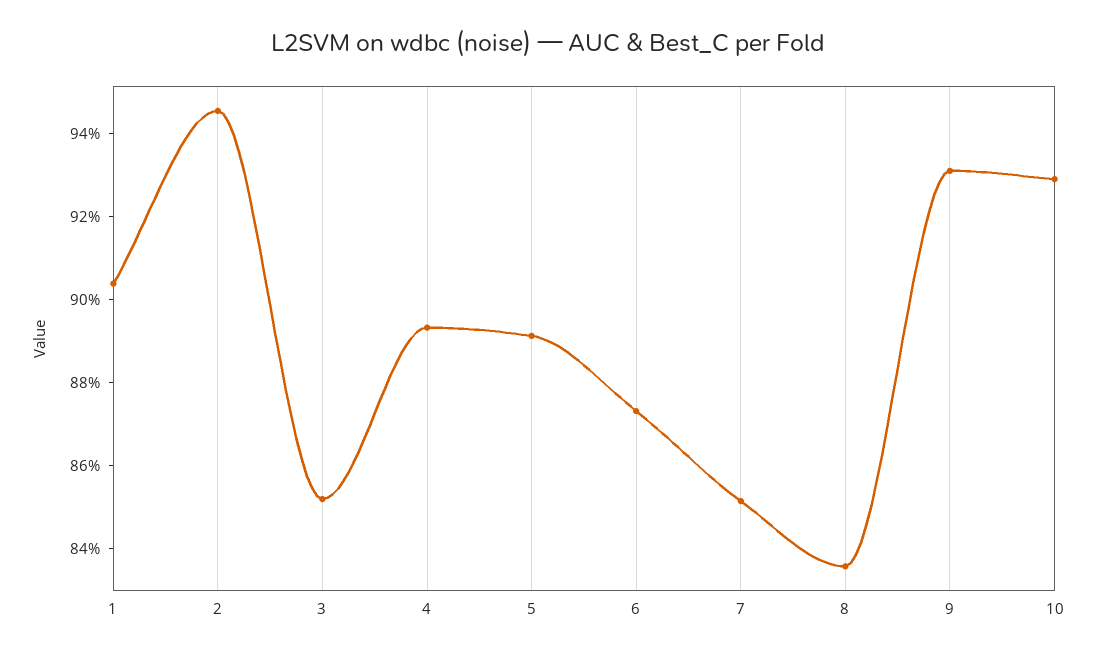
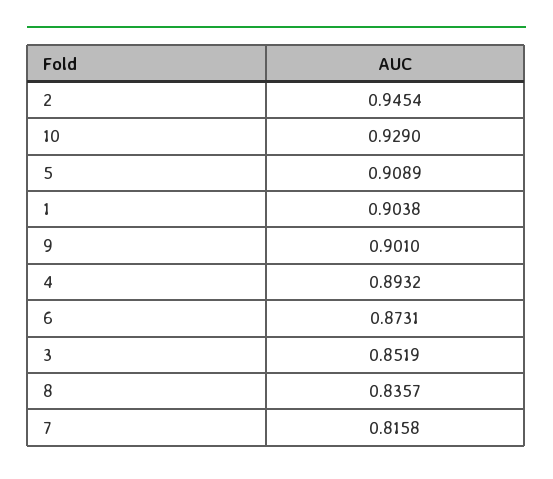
5: 0.89 -> 0.9089
7: 0.85 -> 0.8158
9: 0.93 -> 0.901

